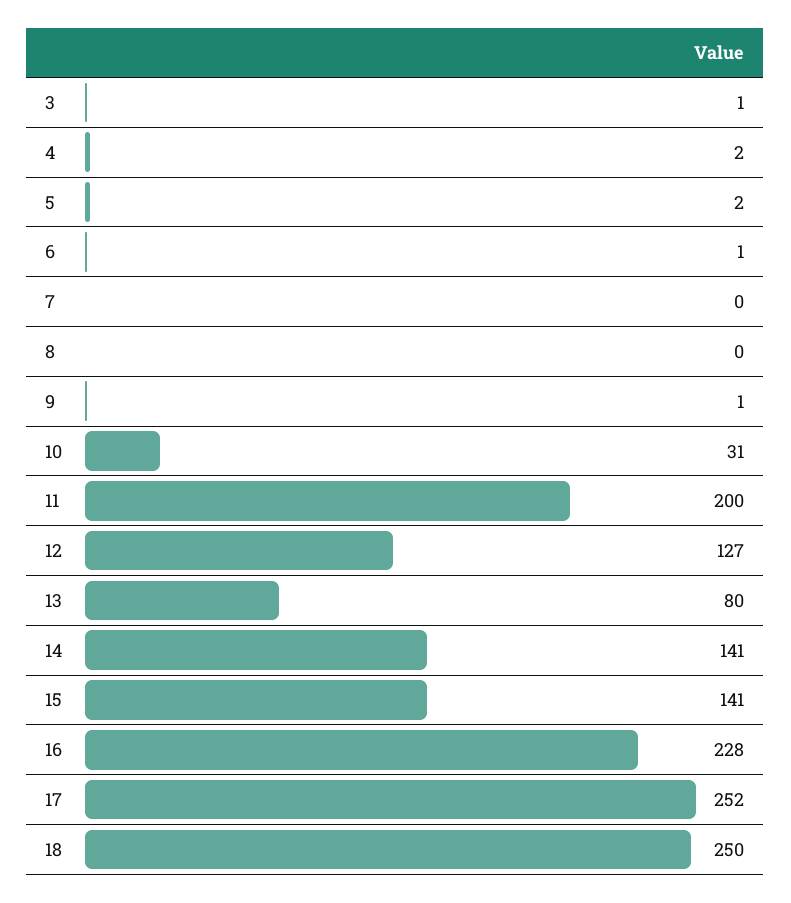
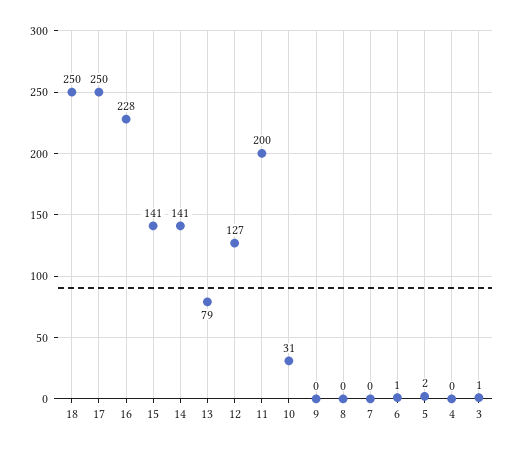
4: 2 -> 0
9: 1 -> 0
13: 80 -> 79
17: 252 -> 250

